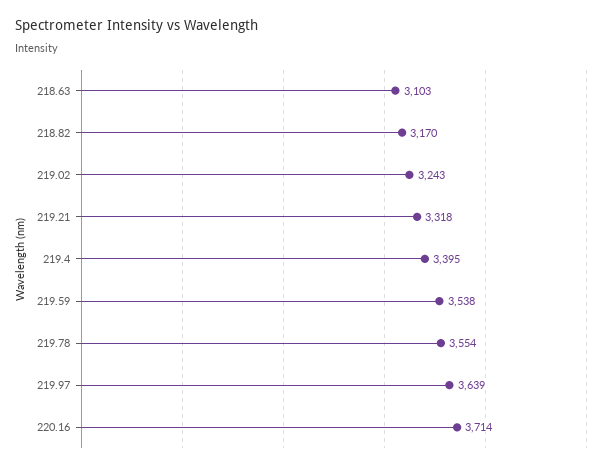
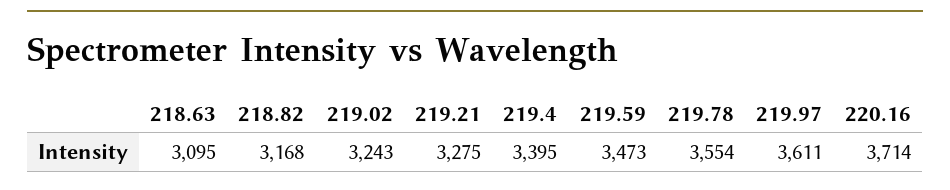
218.63: 3103 -> 3095
218.82: 3170 -> 3168
219.21: 3318 -> 3275
219.59: 3538 -> 3473
219.97: 3639 -> 3611

